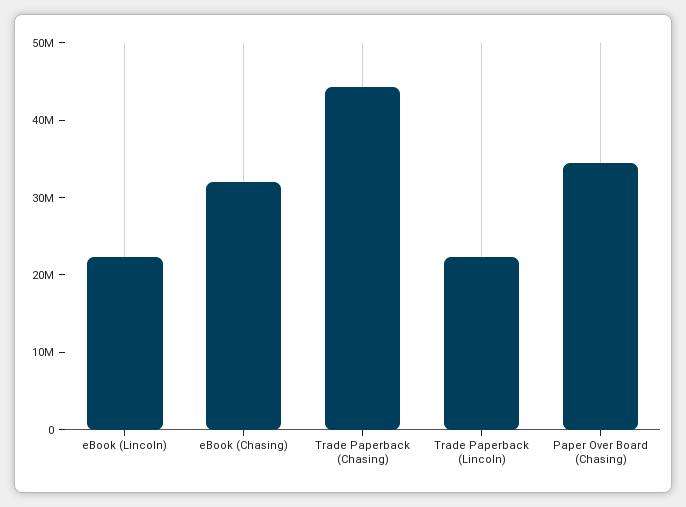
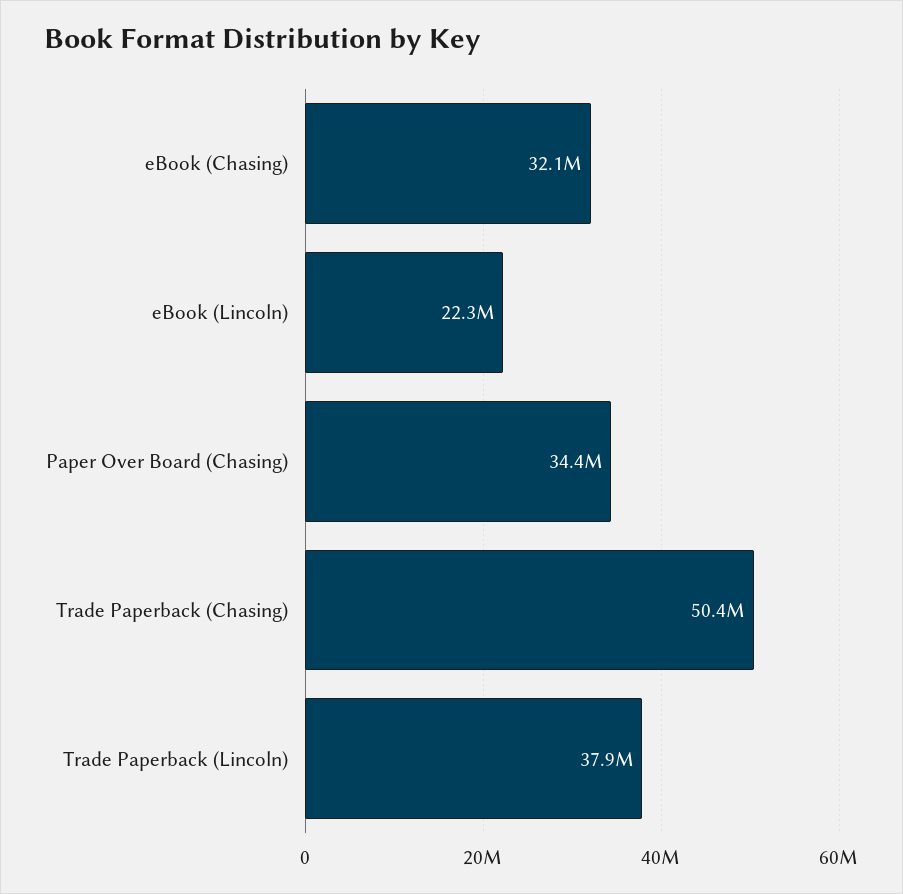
Trade Paperback (Chasing): 44000000 -> 50400000
Trade Paperback (Lincoln): 22000000 -> 37900000

